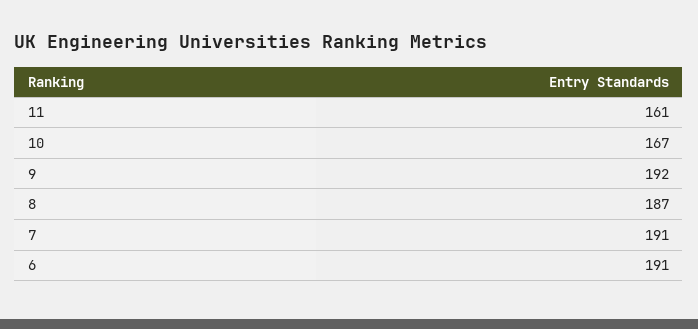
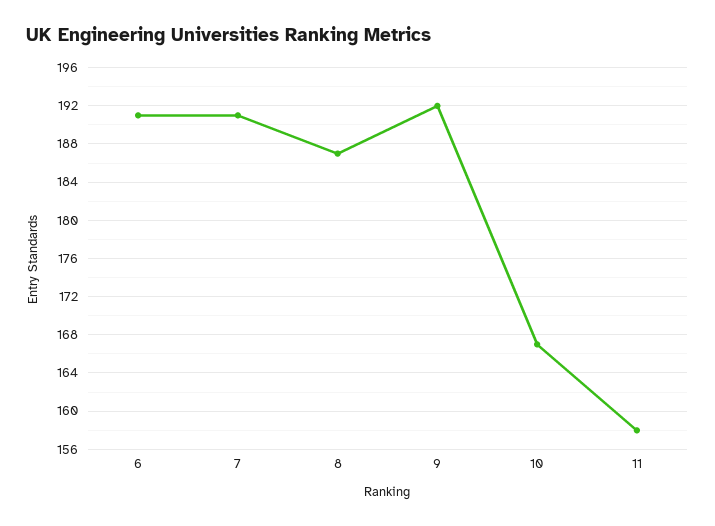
11: 161 -> 158

